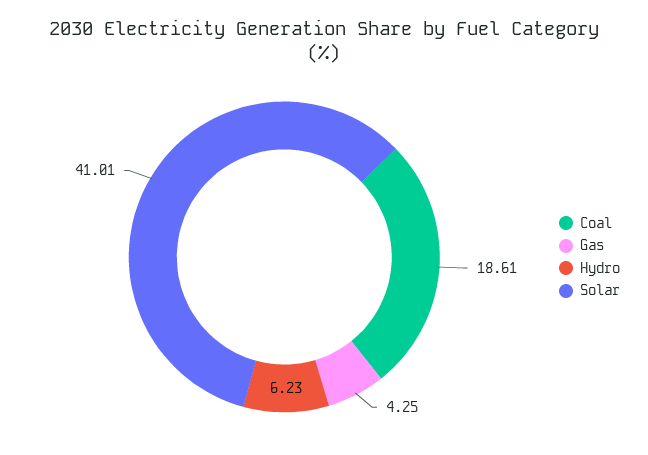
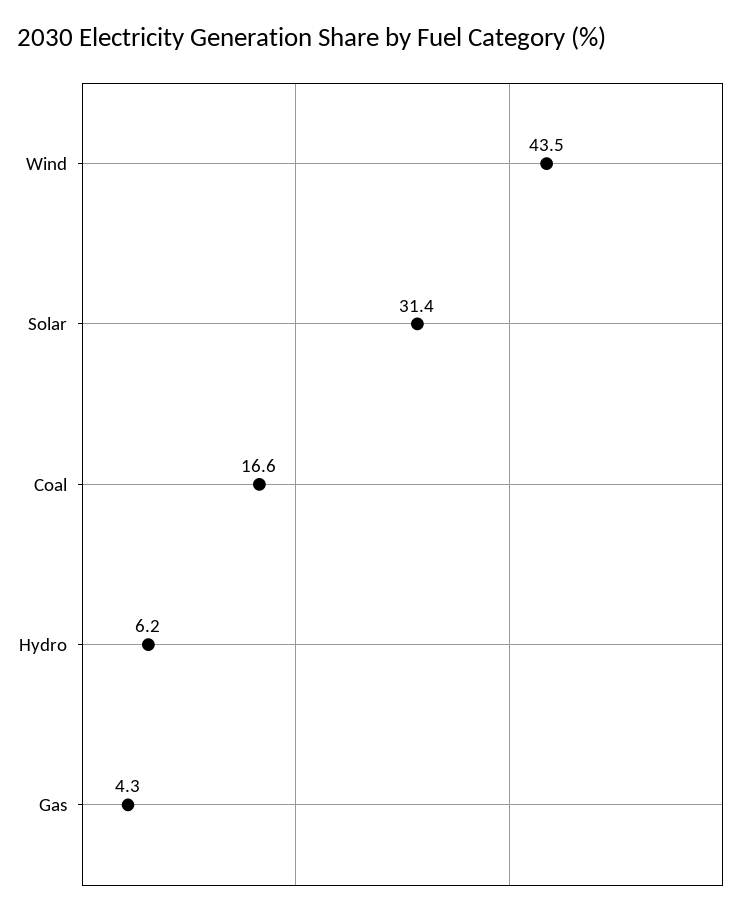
Coal: 18.61 -> 16.6
Solar: 41.01 -> 31.4
Wind: none -> 43.5

